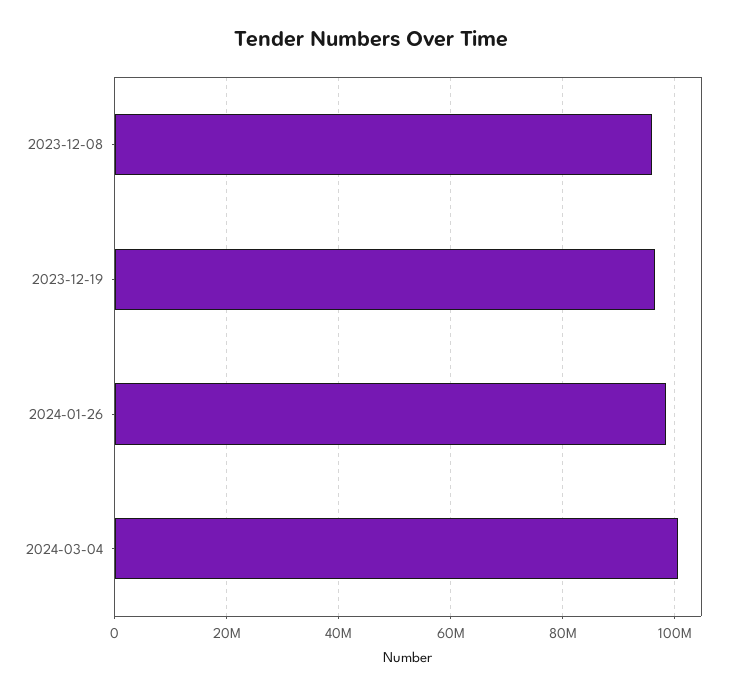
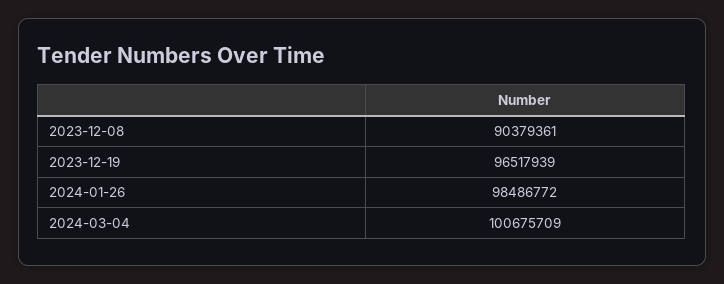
2023-12-08: 96000000 -> 90379361

